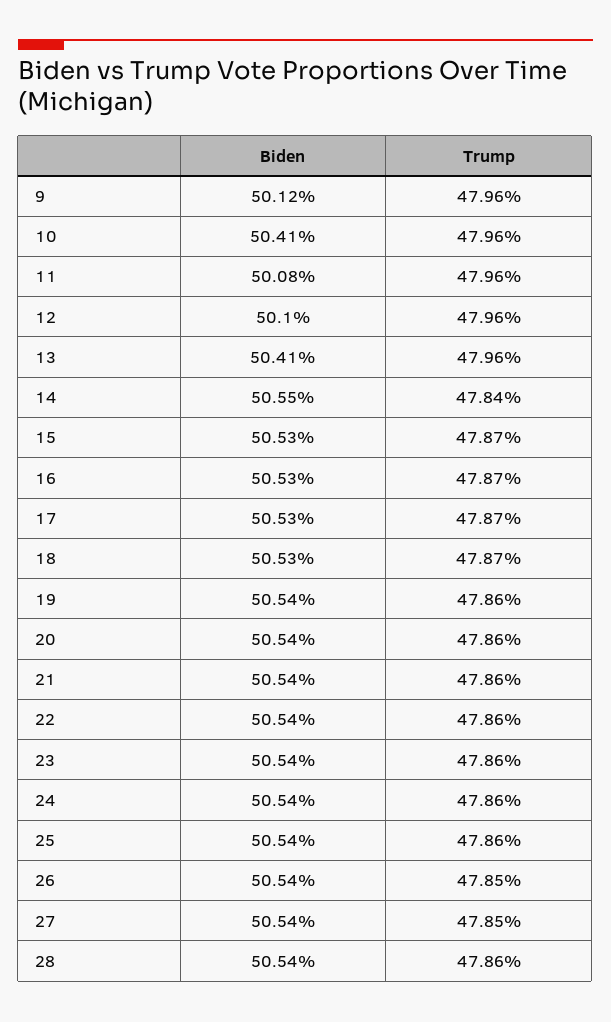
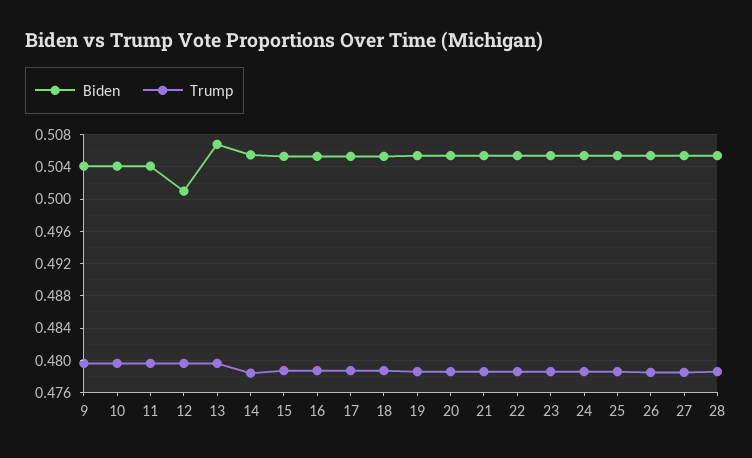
Biden, 9: 0.5012 -> 0.504
Biden, 11: 0.5008 -> 0.504
Biden, 13: 0.5041 -> 0.507

